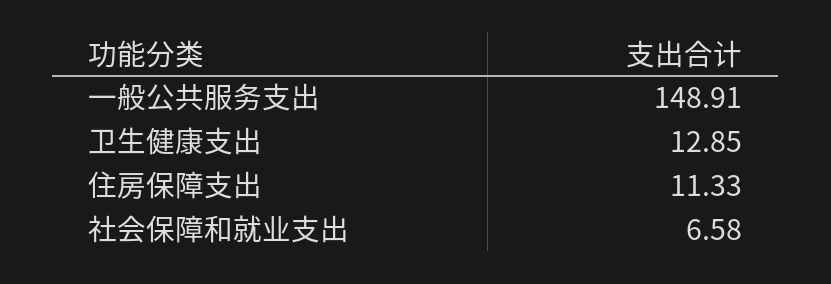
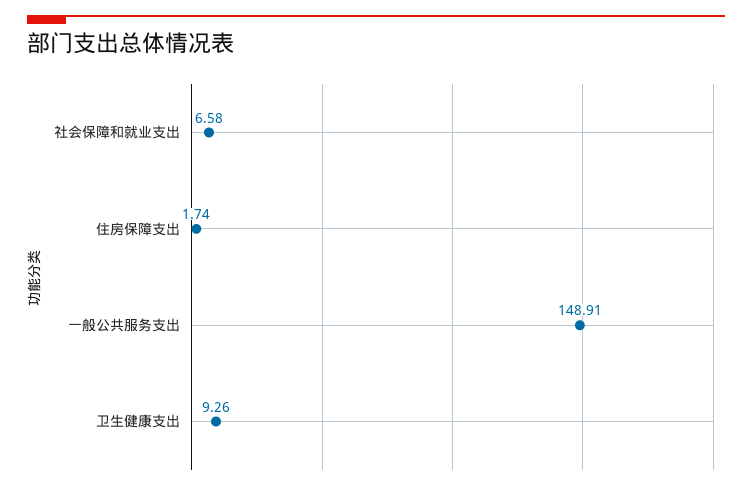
卫生健康支出: 12.85 -> 9.26
住房保障支出: 11.33 -> 1.74

